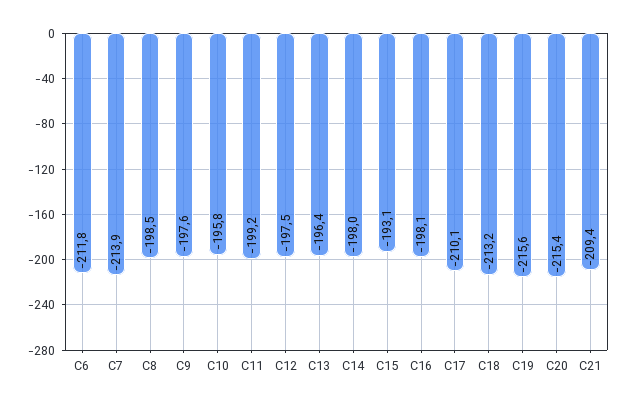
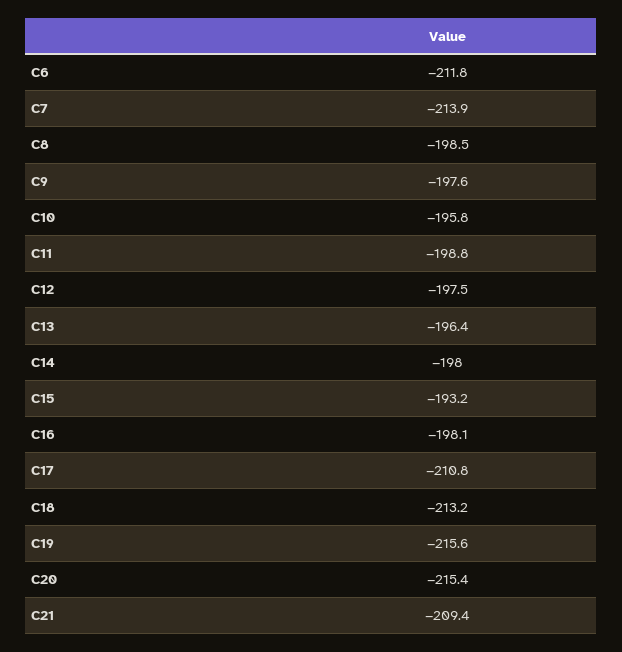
C11: -199.2 -> -198.8
C15: -193.1 -> -193.2
C17: -210.1 -> -210.8

